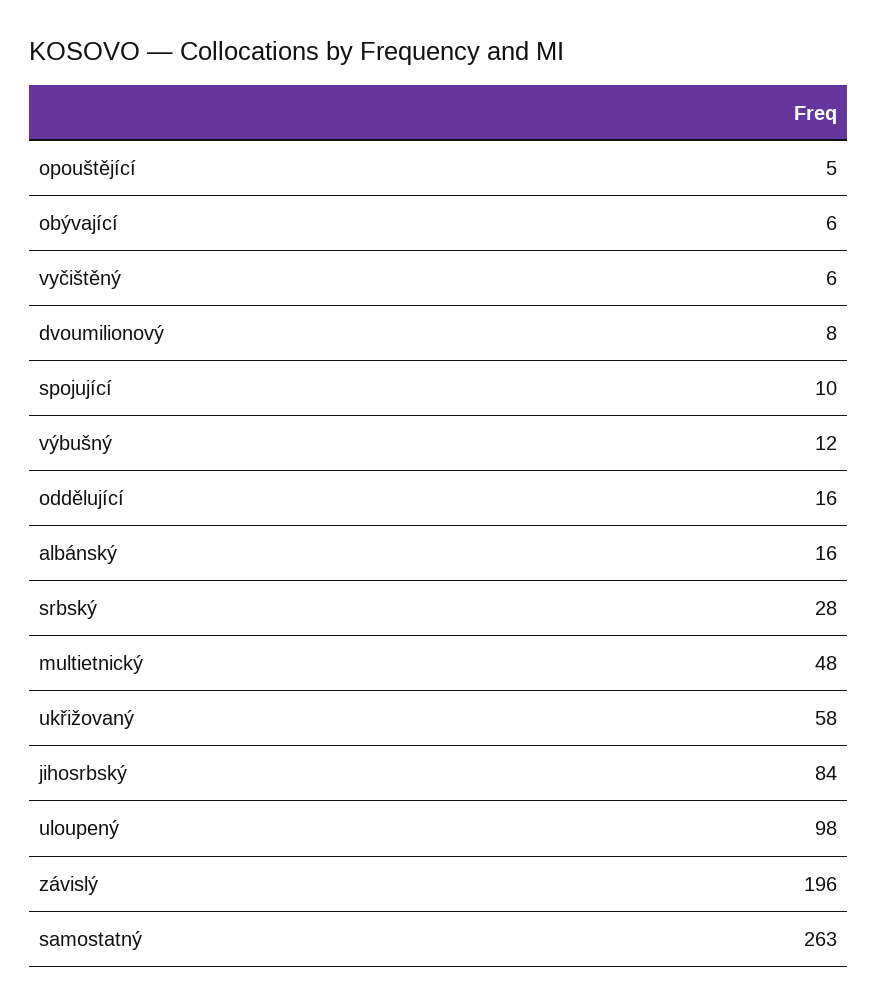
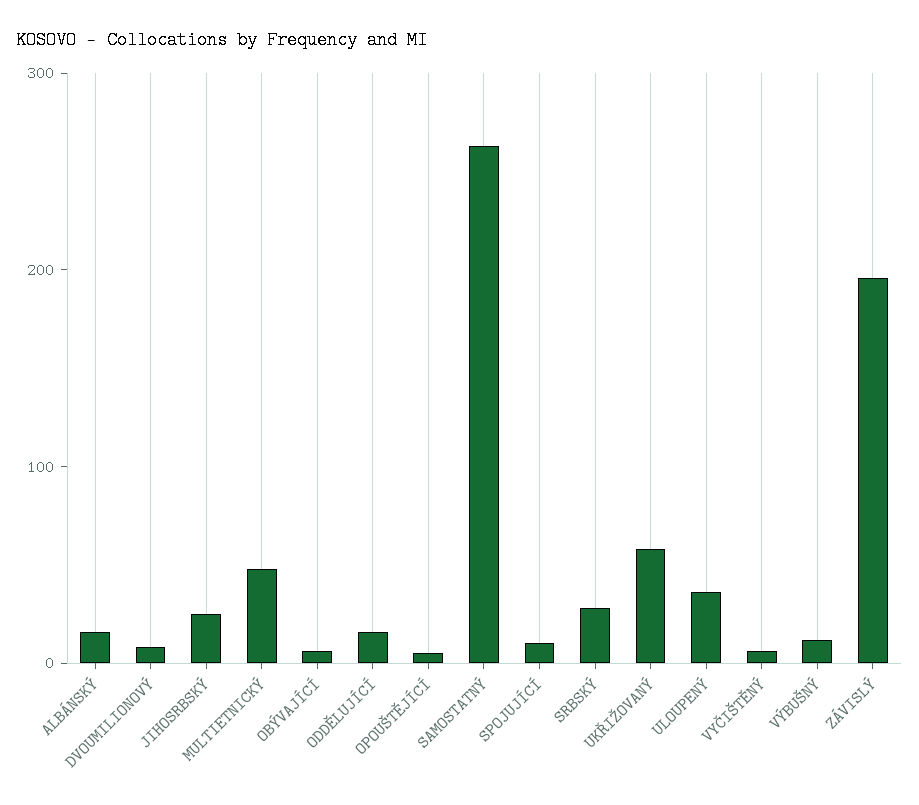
jihosrbský: 84 -> 20
uloupený: 98 -> 40

